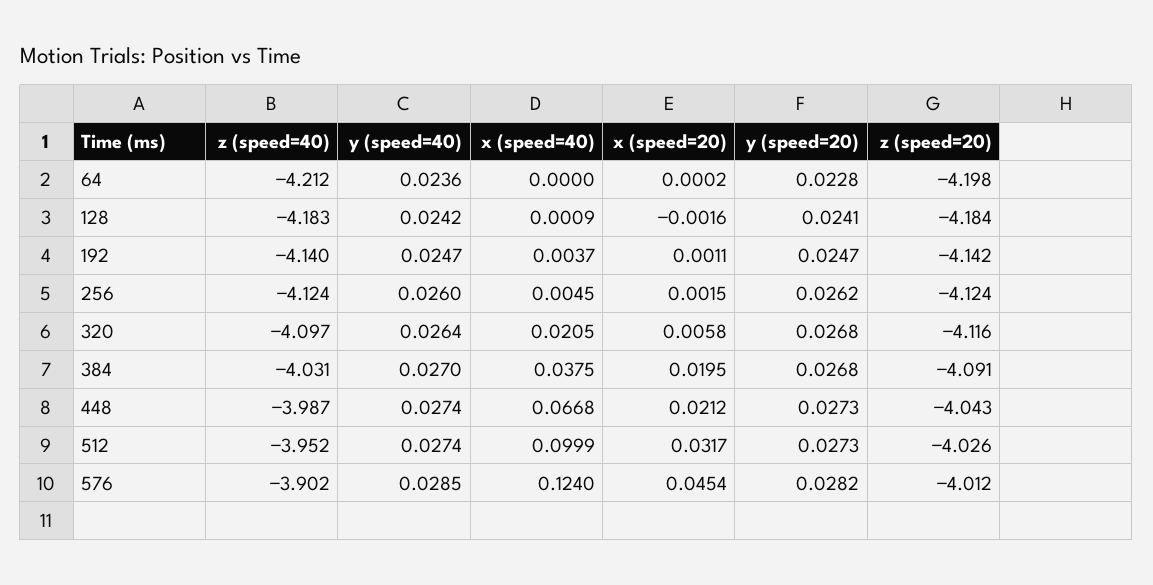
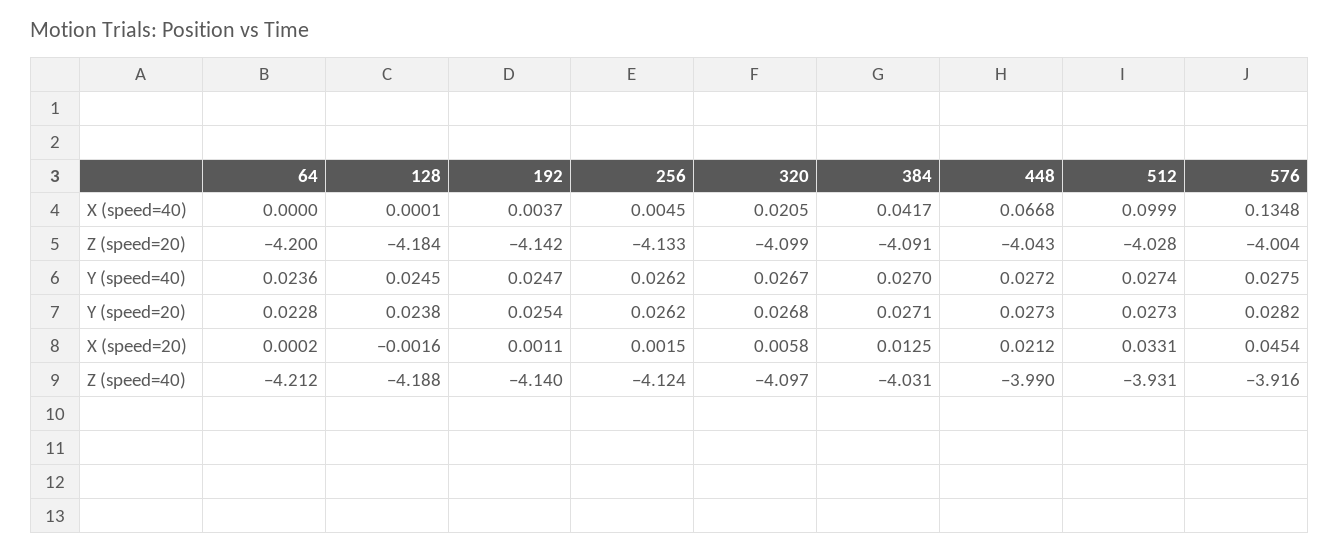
z (speed=20), 64: -4.198 -> -4.2
z (speed=40), 128: -4.183 -> -4.188
y (speed=40), 128: 0.0242 -> 0.0245
x (speed=40), 128: 0.0009 -> 0.0001
y (speed=20), 128: 0.0241 -> 0.0238
y (speed=20), 192: 0.0247 -> 0.0254
y (speed=40), 256: 0.026 -> 0.0262
z (speed=20), 256: -4.124 -> -4.133
y (speed=40), 320: 0.0264 -> 0.0267
z (speed=20), 320: -4.116 -> -4.099
x (speed=40), 384: 0.0375 -> 0.0417
x (speed=20), 384: 0.0195 -> 0.0125
y (speed=20), 384: 0.0268 -> 0.0271
z (speed=40), 448: -3.987 -> -3.99
y (speed=40), 448: 0.0274 -> 0.0272
z (speed=40), 512: -3.952 -> -3.931
x (speed=20), 512: 0.0317 -> 0.0331
z (speed=20), 512: -4.026 -> -4.028
z (speed=40), 576: -3.902 -> -3.916
y (speed=40), 576: 0.0285 -> 0.0275
x (speed=40), 576: 0.124 -> 0.1348
z (speed=20), 576: -4.012 -> -4.004

